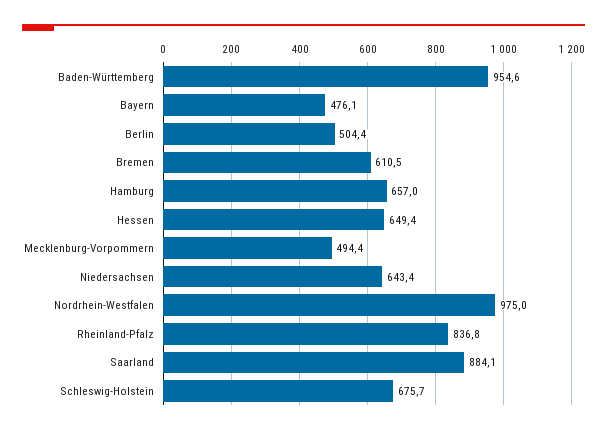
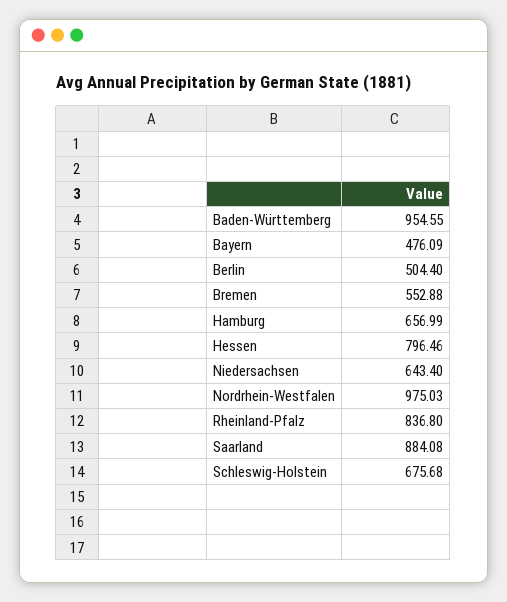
Bremen: 610.5 -> 552.88
Hessen: 649.4 -> 796.46
Mecklenburg-Vorpommern: 494.4 -> none

